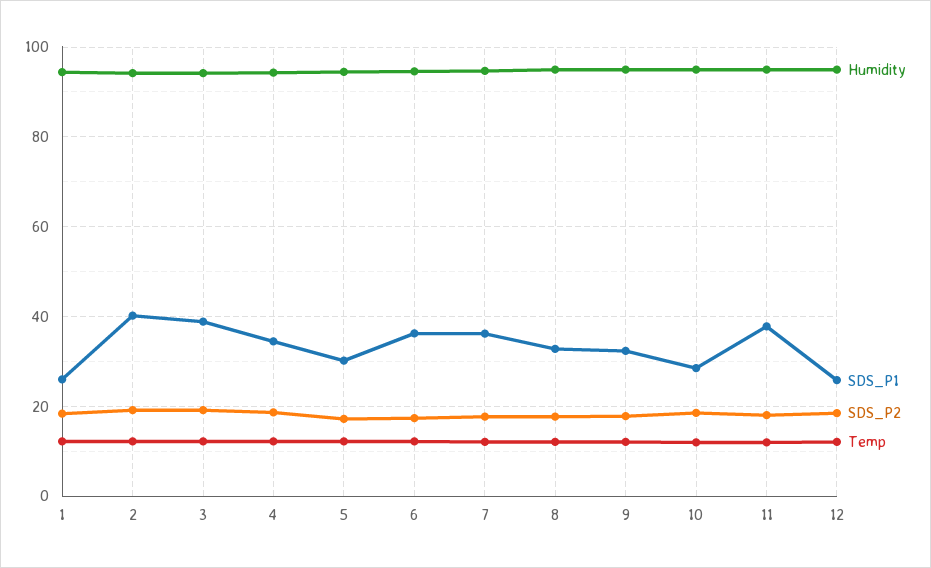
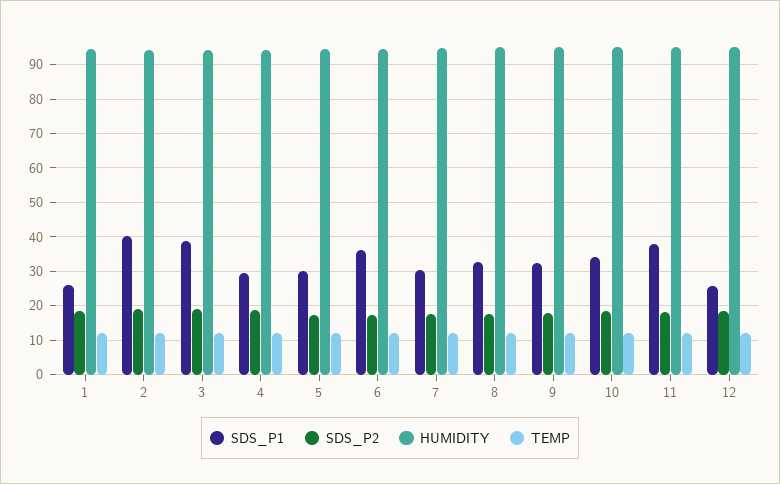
SDS_P1, 4: 34 -> 30
SDS_P1, 7: 36 -> 30
SDS_P1, 10: 28 -> 34

